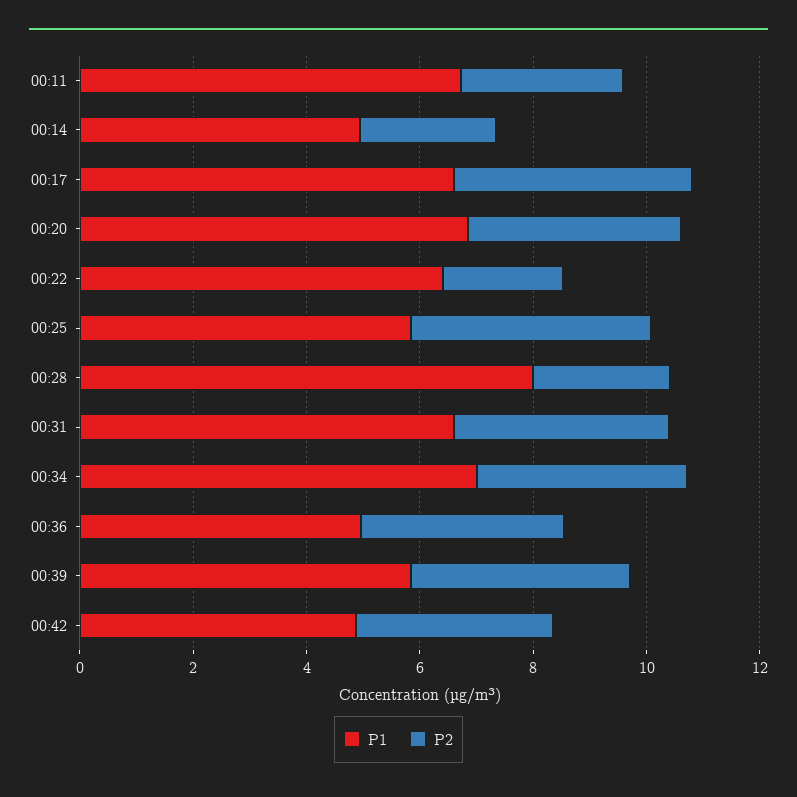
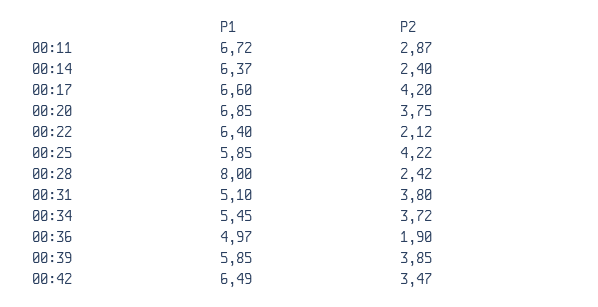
P1, 00:14: 5 -> 6.37
P1, 00:31: 6.5 -> 5.1
P1, 00:34: 7 -> 5.45
P2, 00:36: 3.5 -> 1.9
P1, 00:42: 5 -> 6.49

